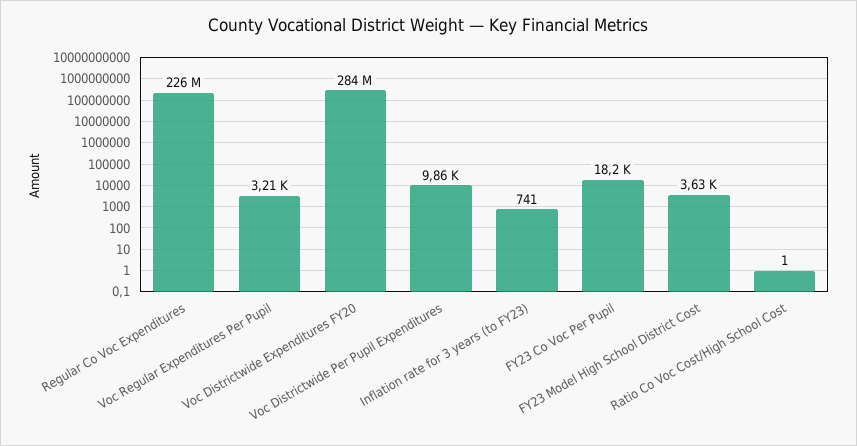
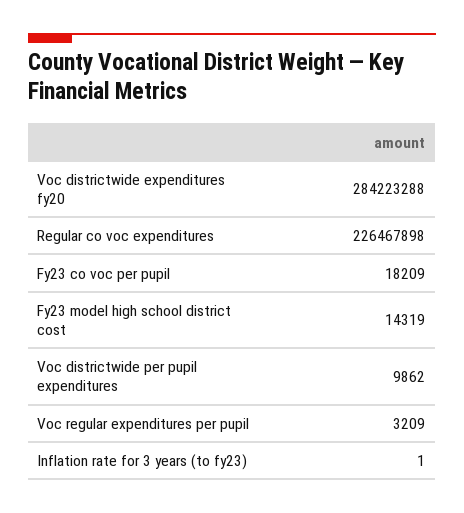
Inflation rate for 3 years (to FY23): 741 -> 1
FY23 Model High School District Cost: 3630 -> 14319
Ratio Co Voc Cost/High School Cost: 1 -> none

